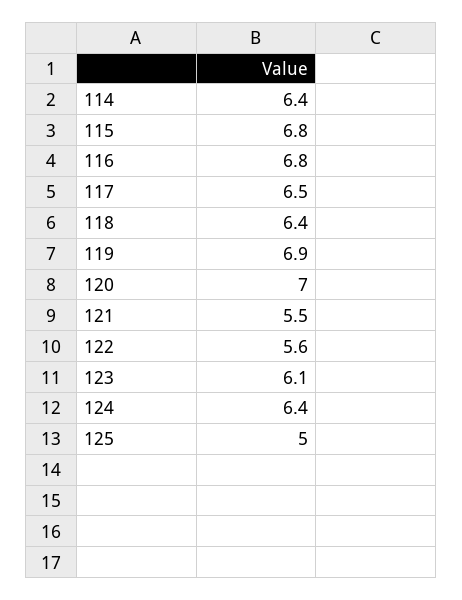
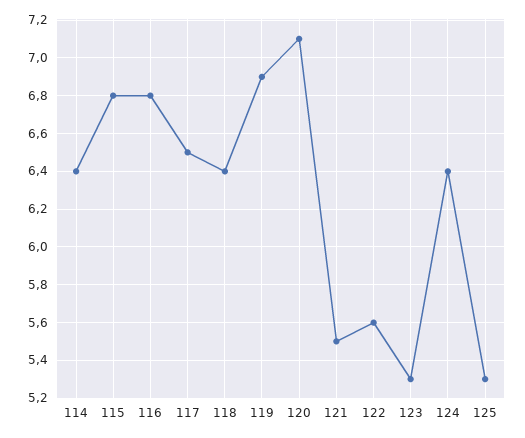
120: 7 -> 7.1
123: 6.1 -> 5.3
125: 5 -> 5.3

